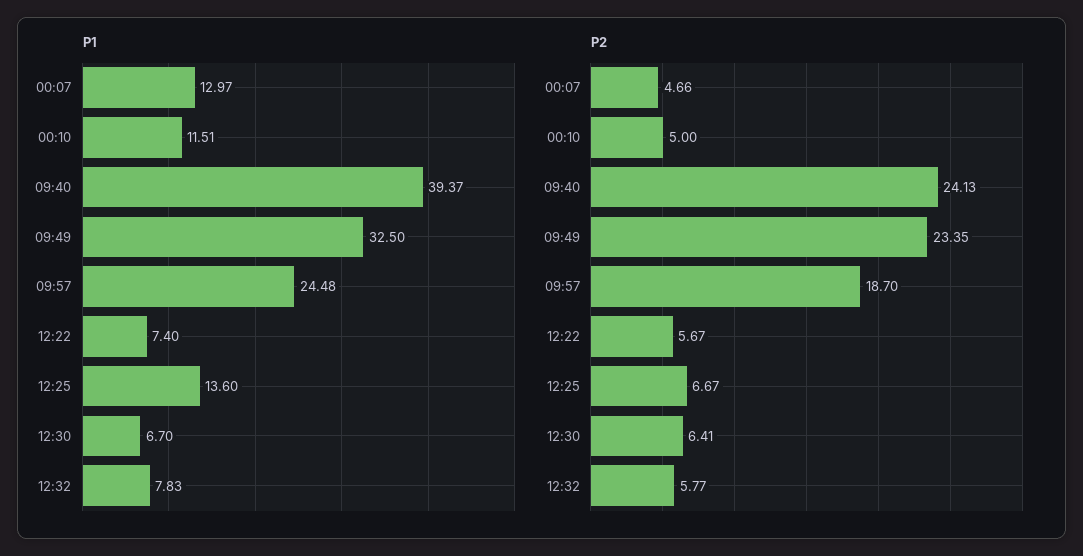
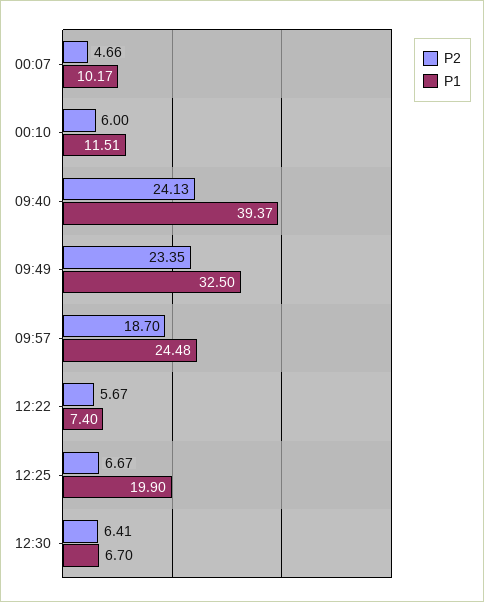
P1, 00:07: 12.97 -> 10.17
P1, 12:25: 13.6 -> 19.9
P1, 12:32: 7.83 -> none
P2, 00:10: 5 -> 6
P2, 12:32: 5.77 -> none

